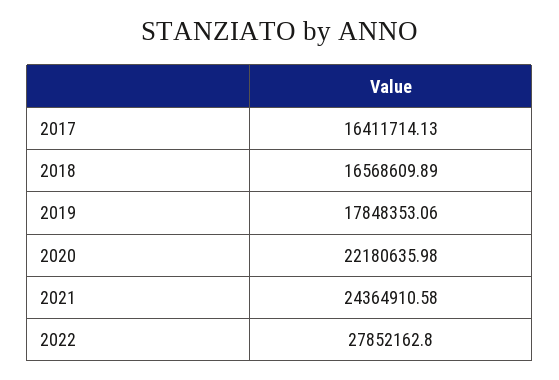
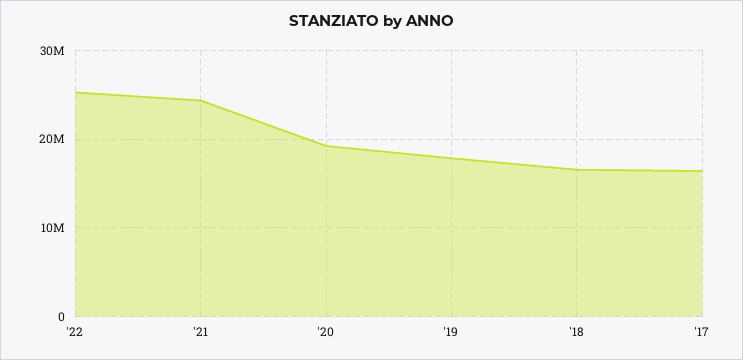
2020: 22180635.98 -> 19000000
2022: 27852162.8 -> 25000000

